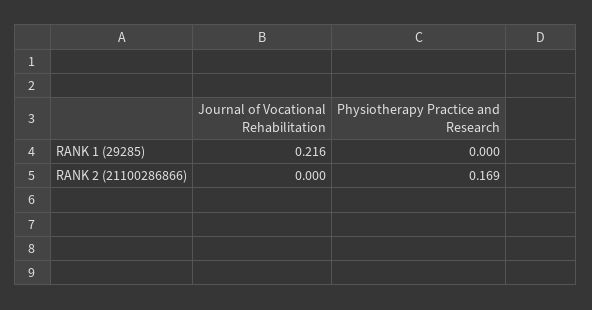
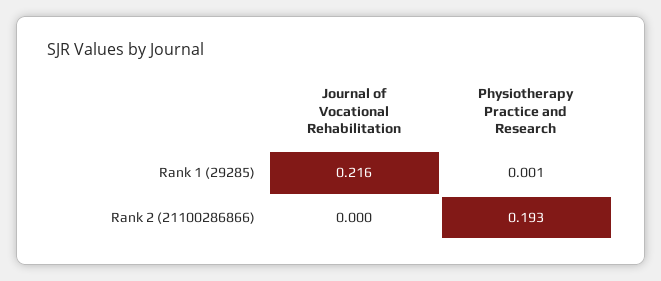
Physiotherapy Practice and Research, RANK 1 (29285): 0 -> 0.001
Physiotherapy Practice and Research, RANK 2 (21100286866): 0.169 -> 0.193

